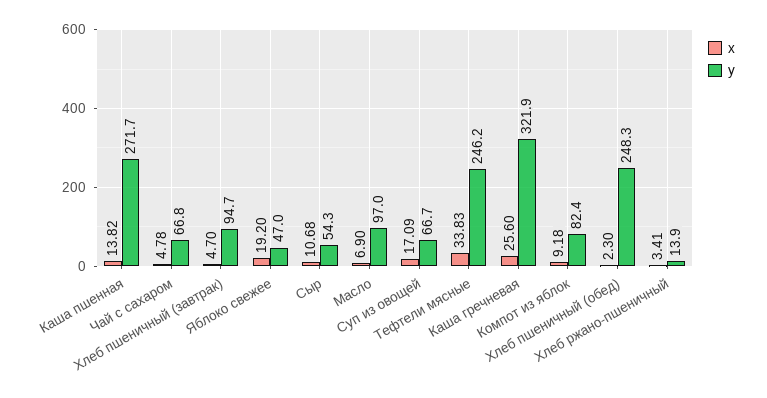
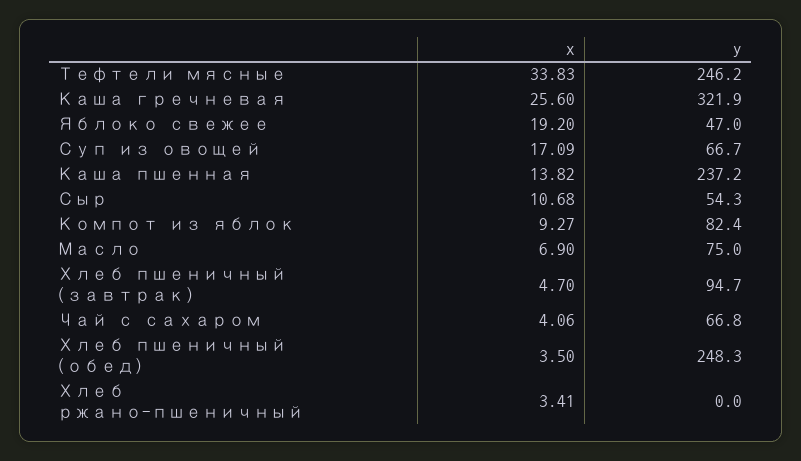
y, Каша пшенная: 271.7 -> 237.2
x, Чай с сахаром: 4.78 -> 4.06
y, Масло: 97 -> 75
x, Компот из яблок: 9.18 -> 9.27
x, Хлеб пшеничный (обед): 2.3 -> 3.5
y, Хлеб ржано-пшеничный: 13.9 -> 0

